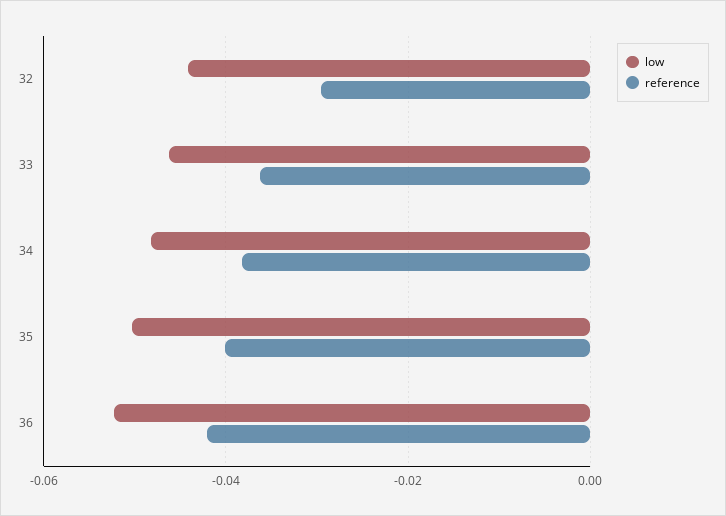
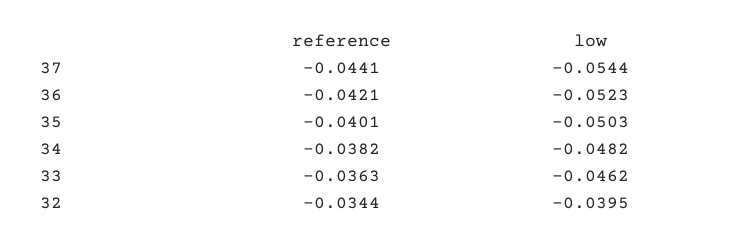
low, 32: -0.044 -> -0.0395
reference, 32: -0.03 -> -0.0344
reference, 37: none -> -0.0441
low, 37: none -> -0.0544

